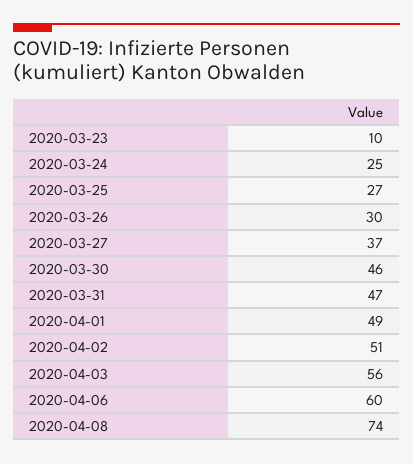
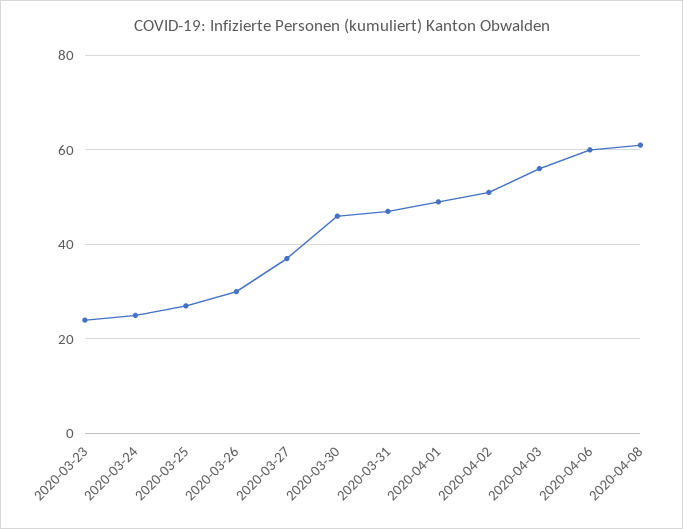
2020-03-23: 10 -> 25
2020-04-08: 74 -> 60

